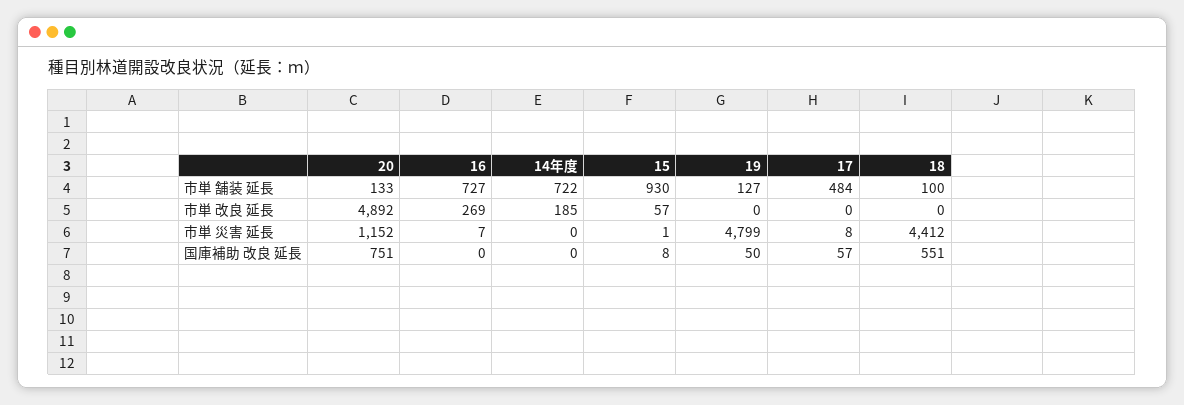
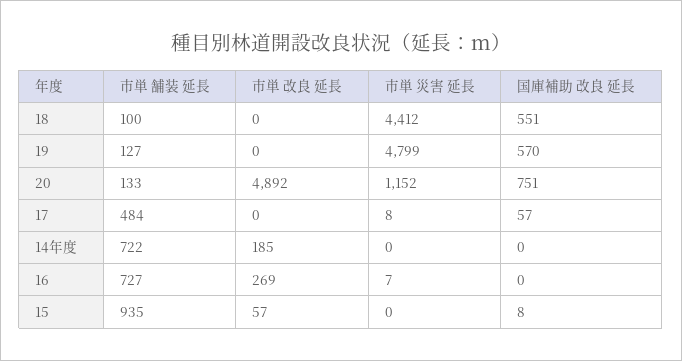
15, 市単 舗装 延長: 930 -> 935
15, 市単 災害 延長: 1 -> 0
19, 国庫補助 改良 延長: 50 -> 570

